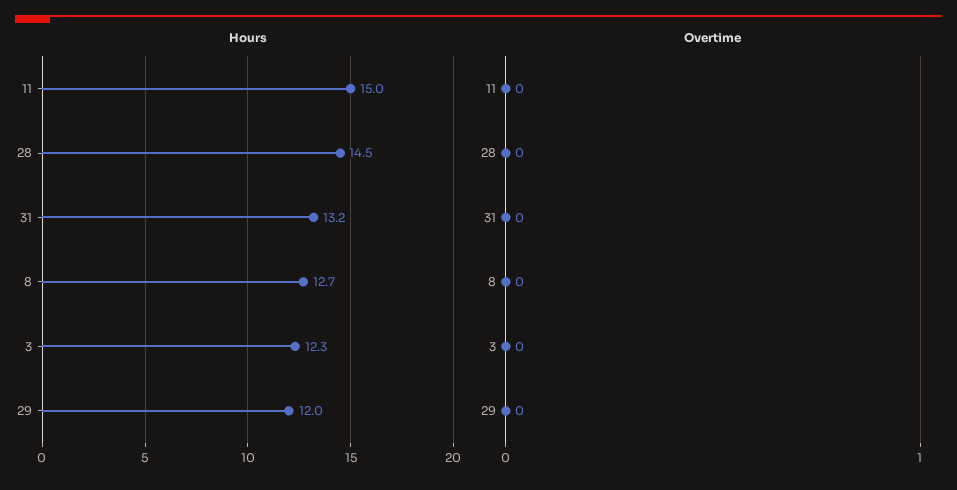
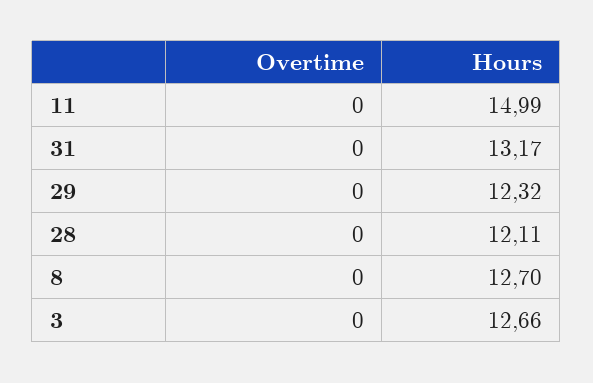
Hours, 28: 14.5 -> 12.11
Hours, 3: 12.3 -> 12.66
Hours, 29: 12 -> 12.32

